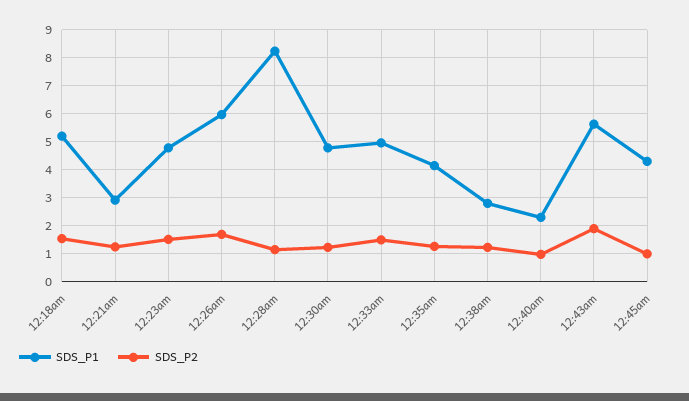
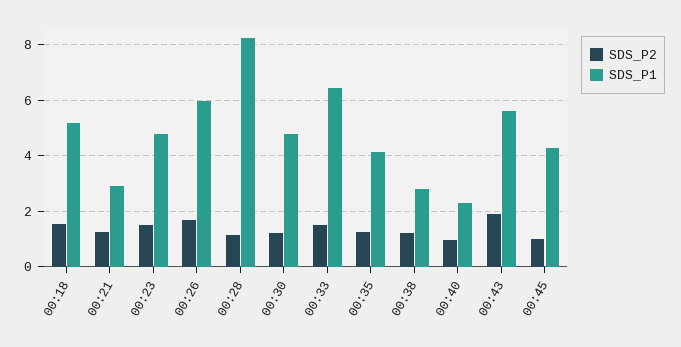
SDS_P1, 12:33am: 5 -> 6.5

